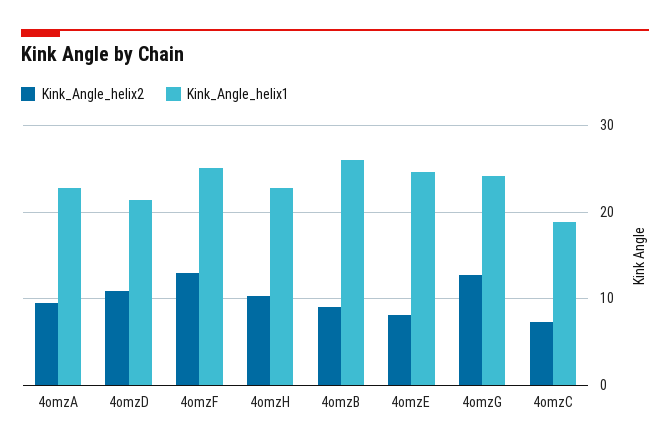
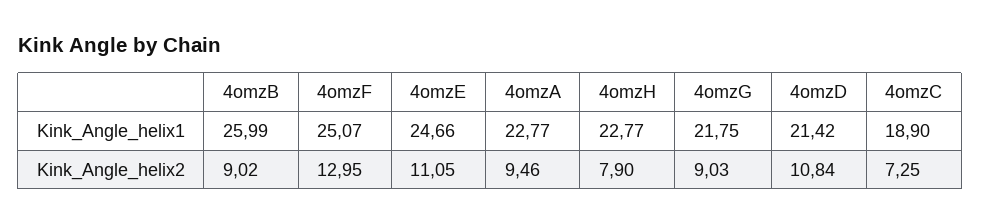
Kink_Angle_helix2, 4omzH: 10 -> 7.9
Kink_Angle_helix2, 4omzE: 8 -> 11.05
Kink_Angle_helix2, 4omzG: 13 -> 9.03
Kink_Angle_helix1, 4omzG: 24 -> 21.75

